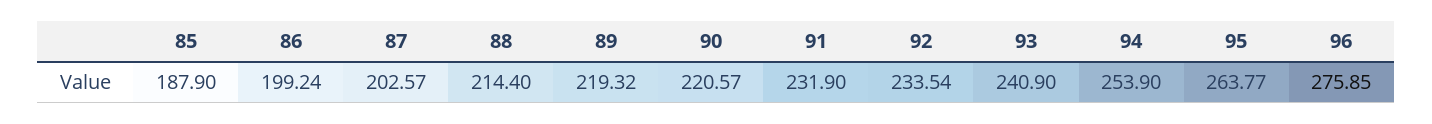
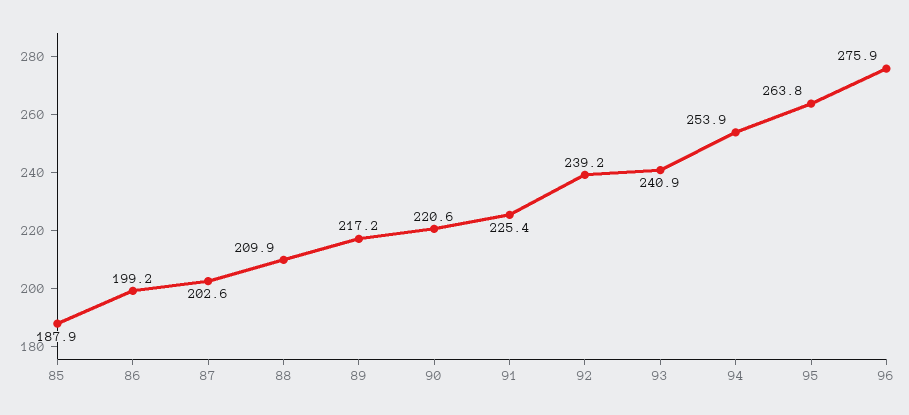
88: 214.4 -> 209.9
89: 219.32 -> 217.2
91: 231.9 -> 225.4
92: 233.54 -> 239.2

